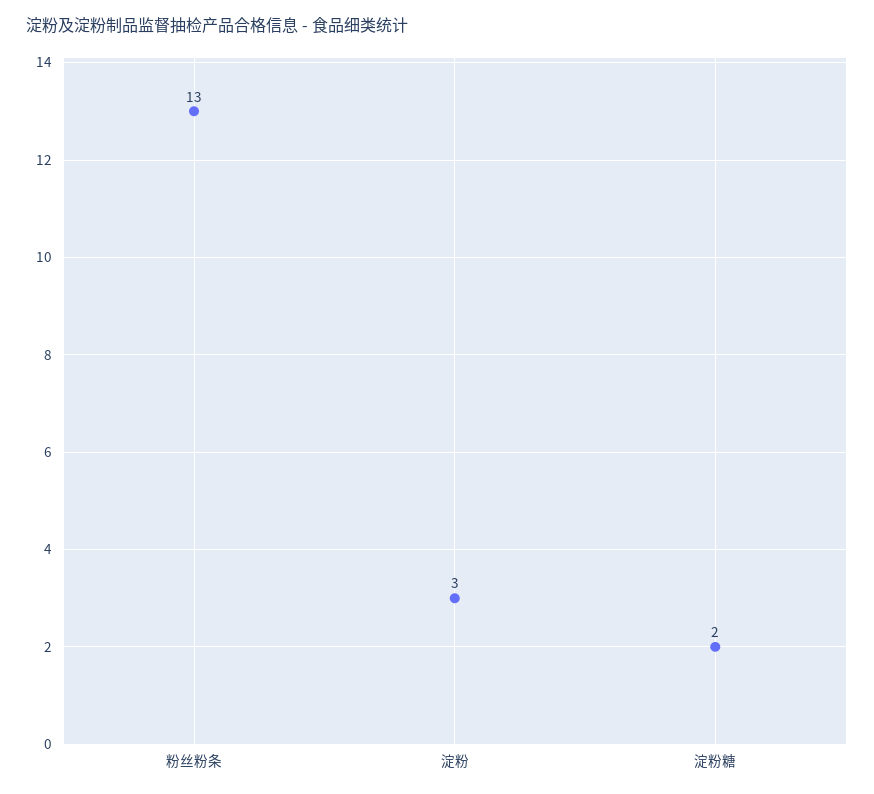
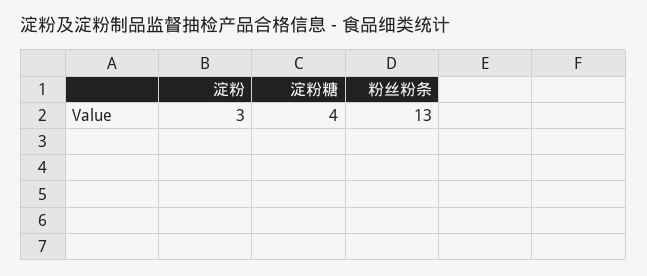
淀粉糖: 2 -> 4

